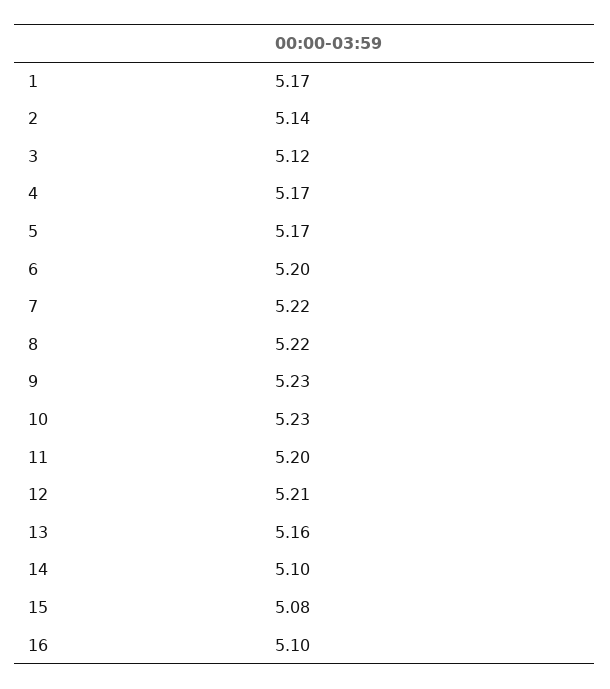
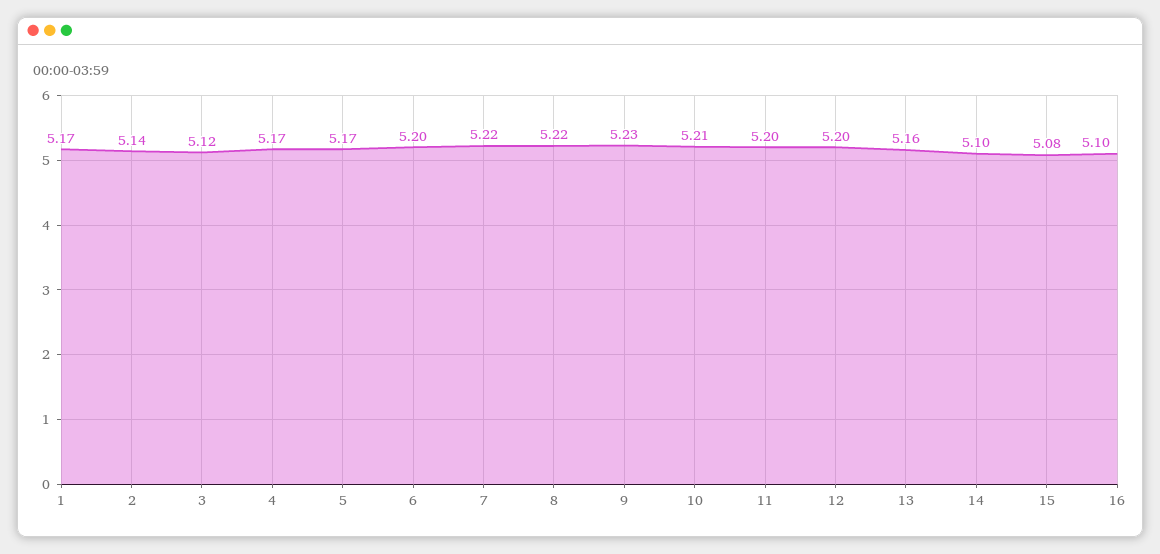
10: 5.23 -> 5.21
12: 5.21 -> 5.2

